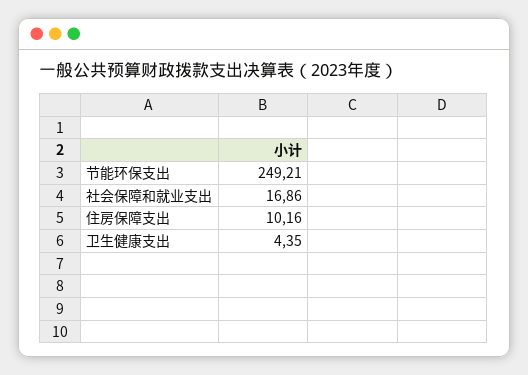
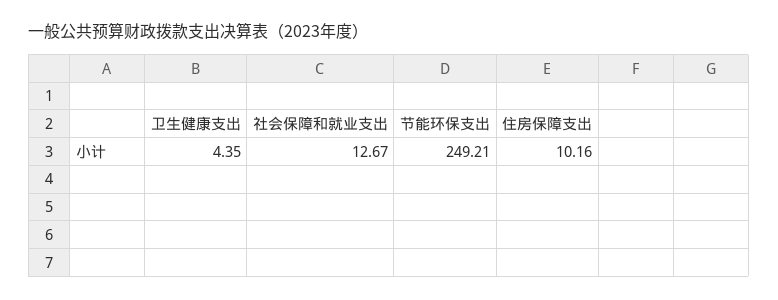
社会保障和就业支出: 16.86 -> 12.67

